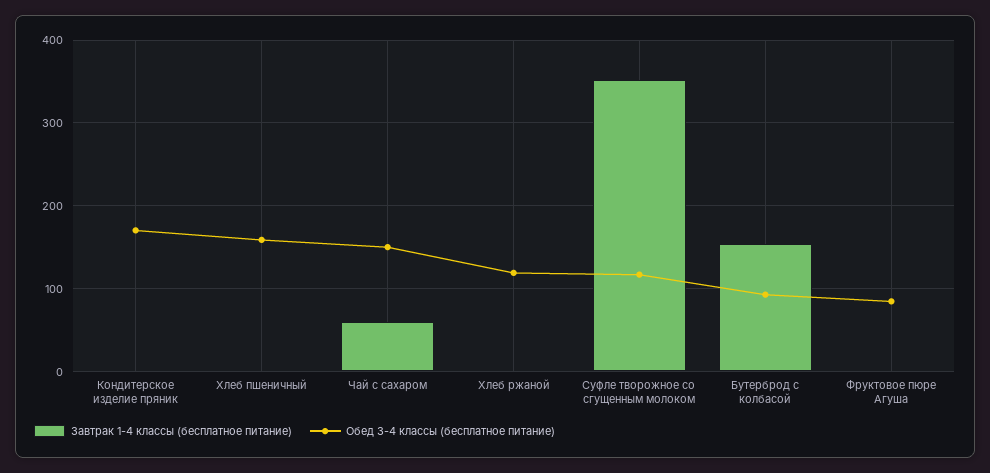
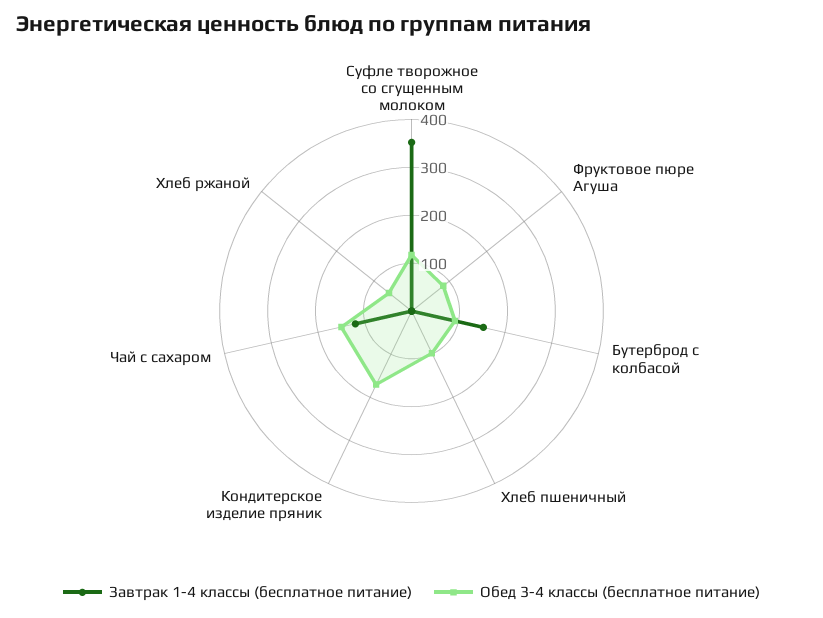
Обед 3-4 классы (бесплатное питание), Хлеб пшеничный: 160 -> 100
Завтрак 1-4 классы (бесплатное питание), Чай с сахаром: 60 -> 120
Обед 3-4 классы (бесплатное питание), Хлеб ржаной: 120 -> 60

